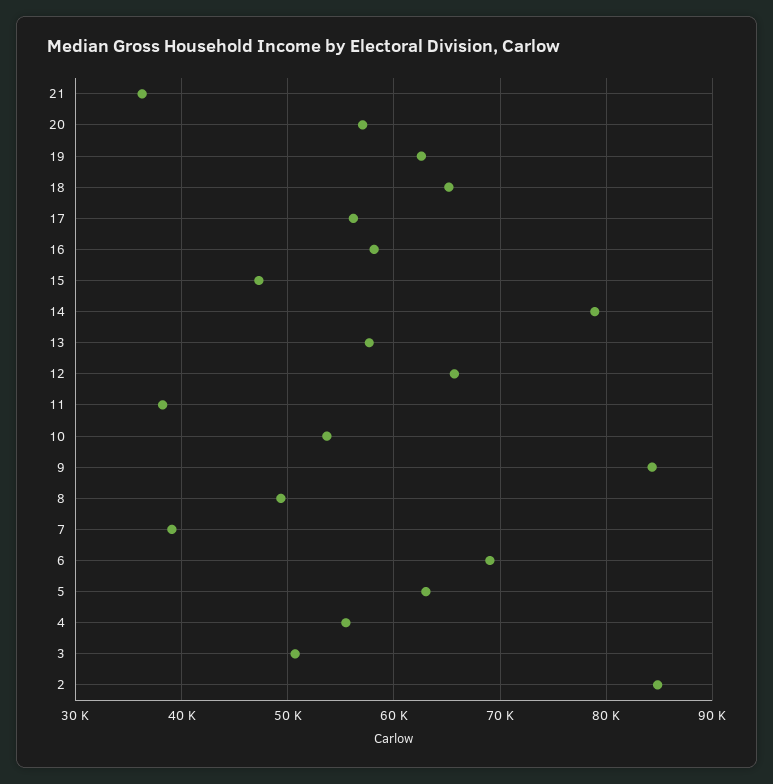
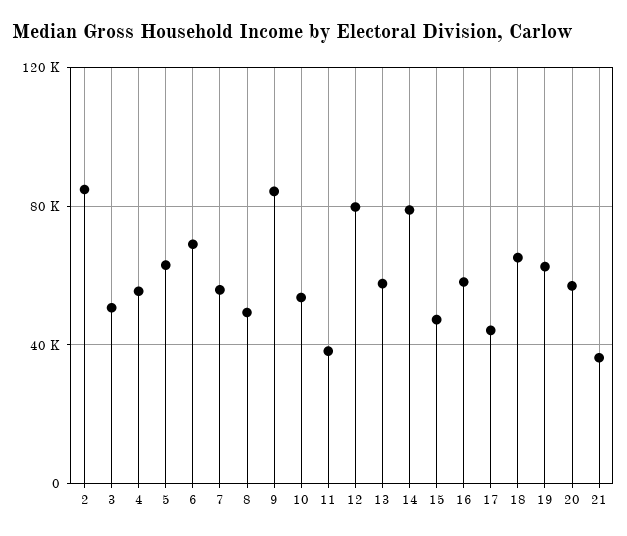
17: 56000 -> 45000
12: 66000 -> 80000
7: 39000 -> 55000

